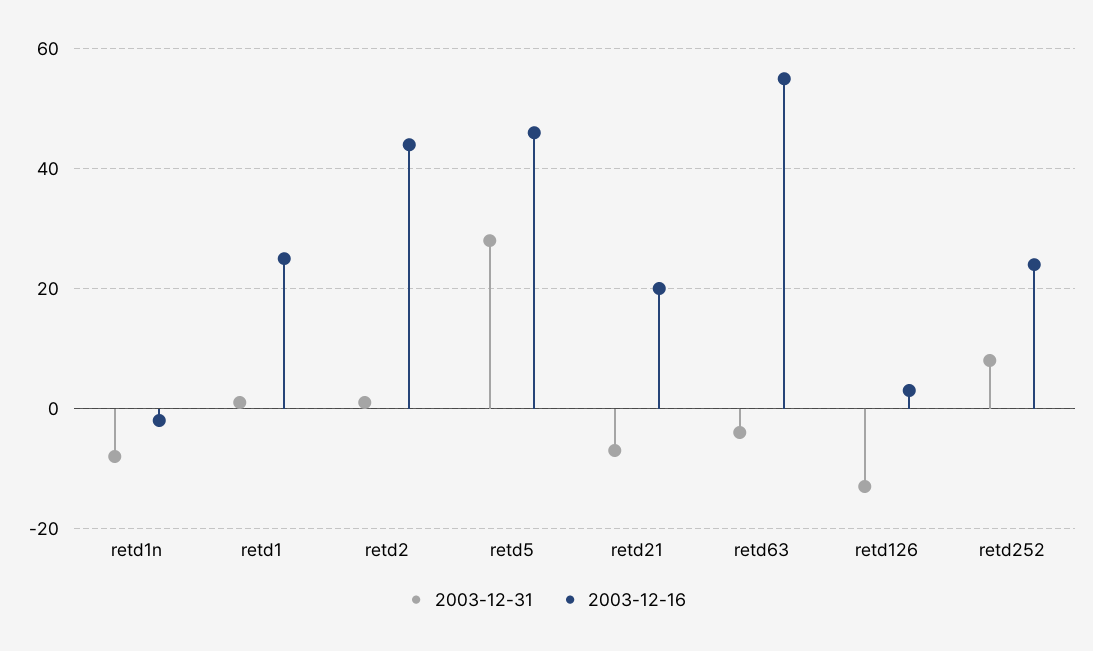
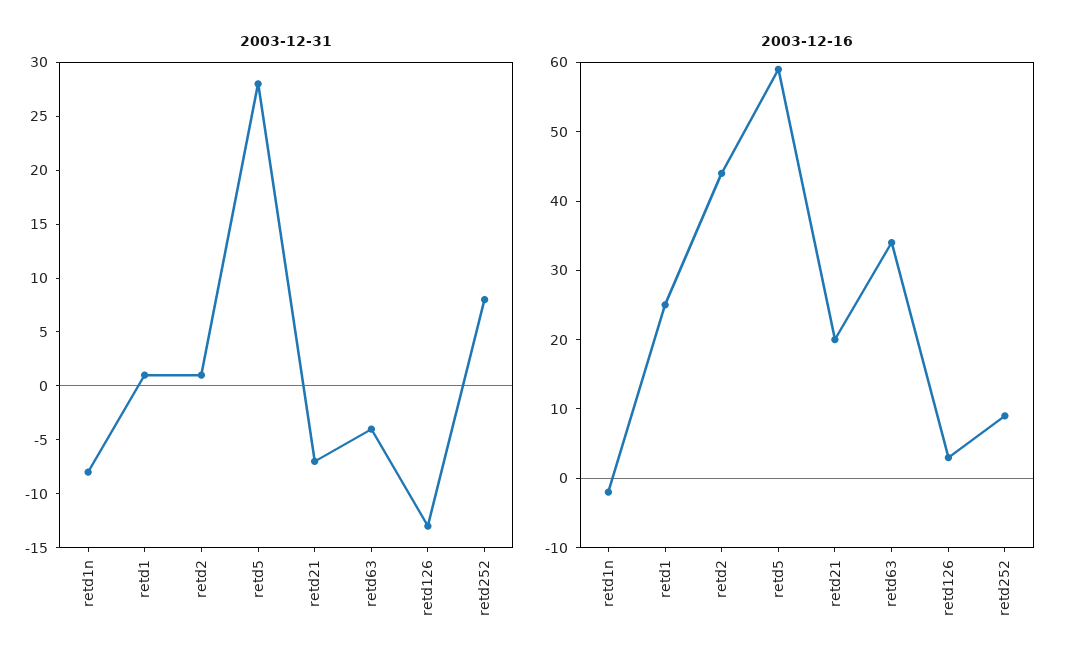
2003-12-16, retd5: 45 -> 60
2003-12-16, retd63: 55 -> 35
2003-12-16, retd252: 25 -> 10

